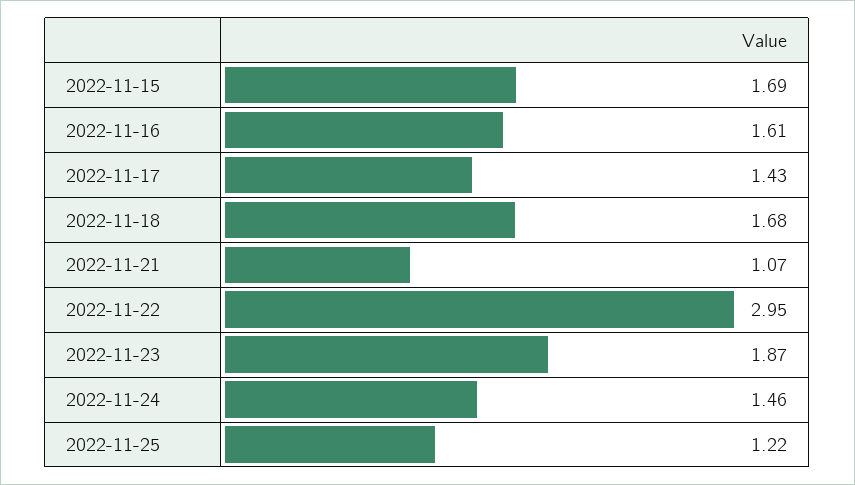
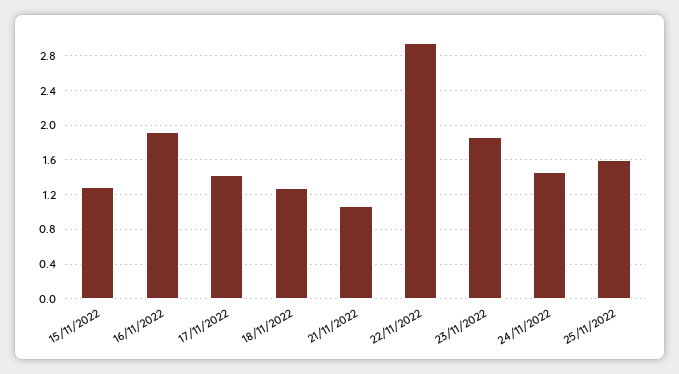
2022-11-15: 1.69 -> 1.3
2022-11-16: 1.61 -> 1.9
2022-11-18: 1.68 -> 1.3
2022-11-25: 1.22 -> 1.6

